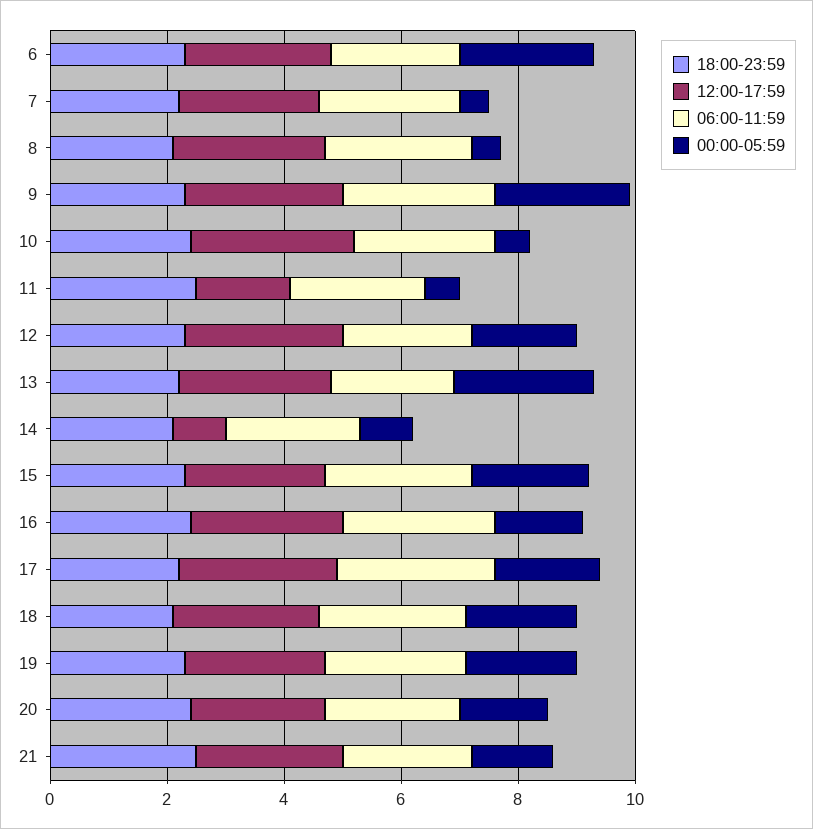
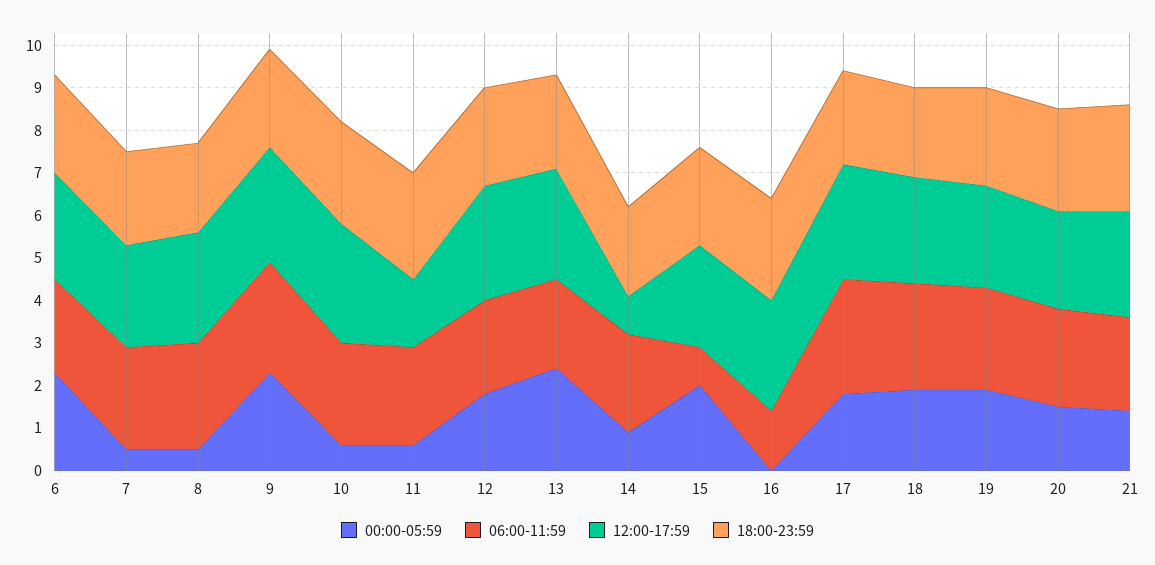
06:00-11:59, 15: 2.5 -> 1
06:00-11:59, 16: 2.5 -> 1.5
00:00-05:59, 16: 1.5 -> 0

